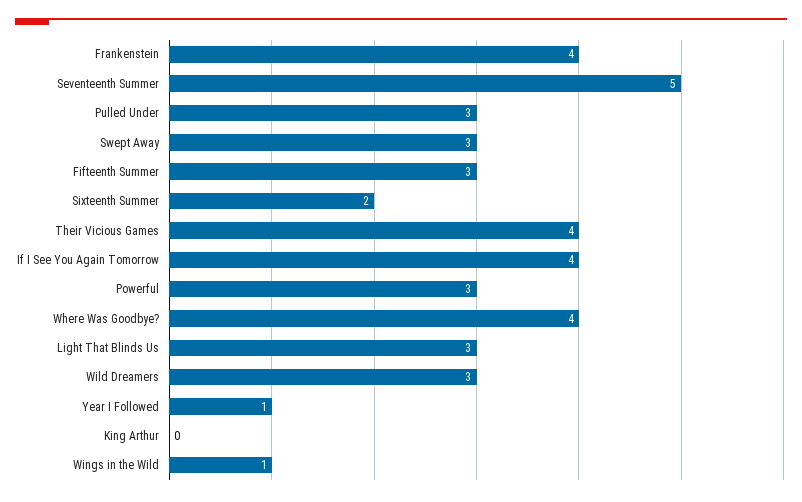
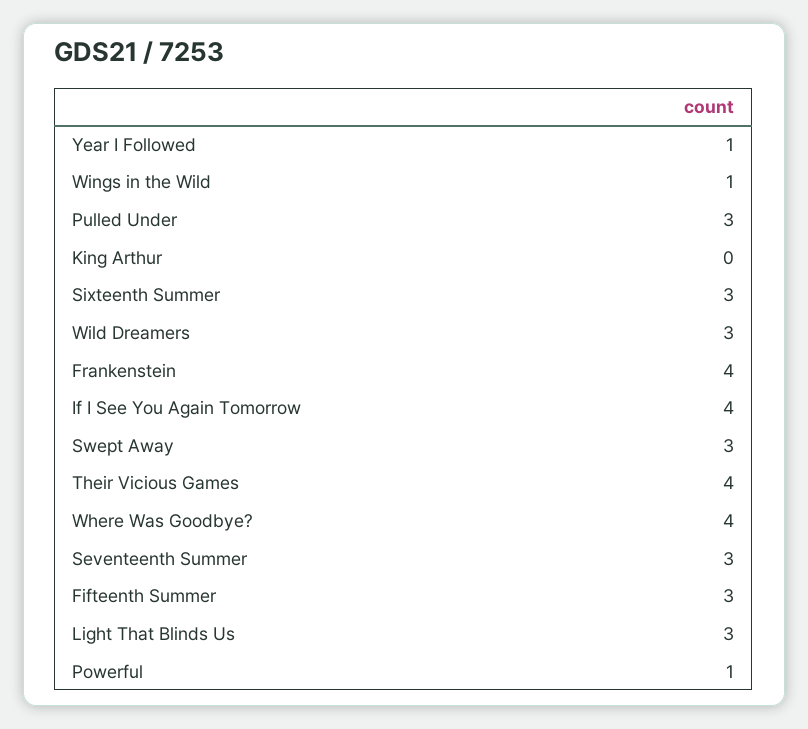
Seventeenth Summer: 5 -> 3
Sixteenth Summer: 2 -> 3
Powerful: 3 -> 1

